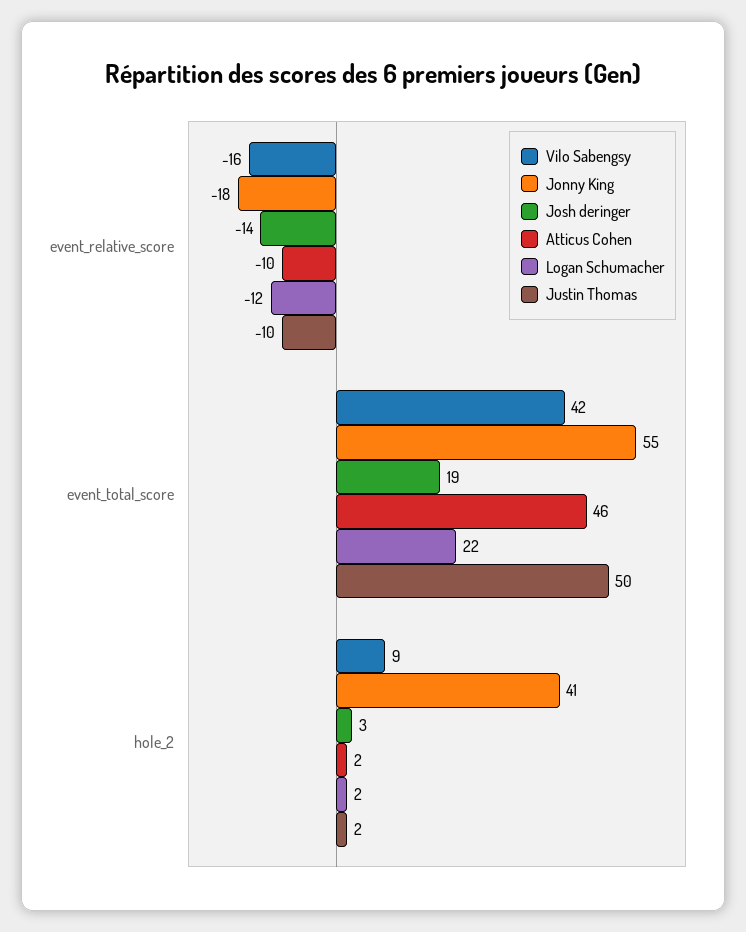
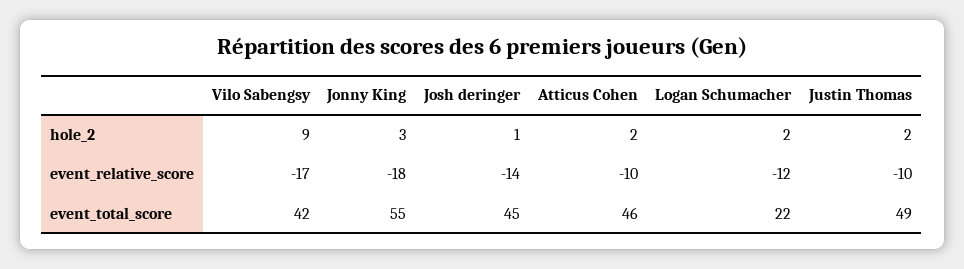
Vilo Sabengsy, event_relative_score: -16 -> -17
Josh deringer, event_total_score: 19 -> 45
Justin Thomas, event_total_score: 50 -> 49
Jonny King, hole_2: 41 -> 3
Josh deringer, hole_2: 3 -> 1

